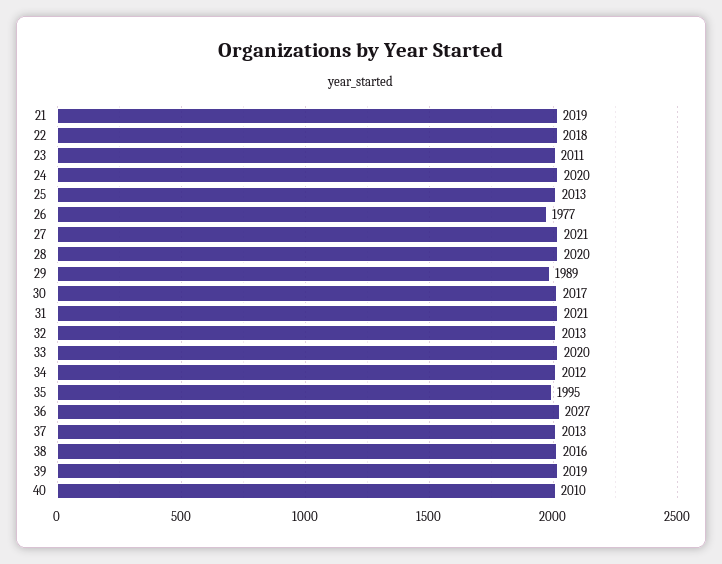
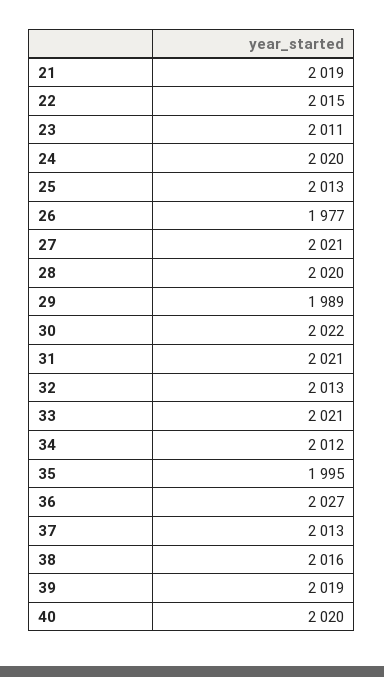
22: 2018 -> 2015
30: 2017 -> 2022
33: 2020 -> 2021
40: 2010 -> 2020

